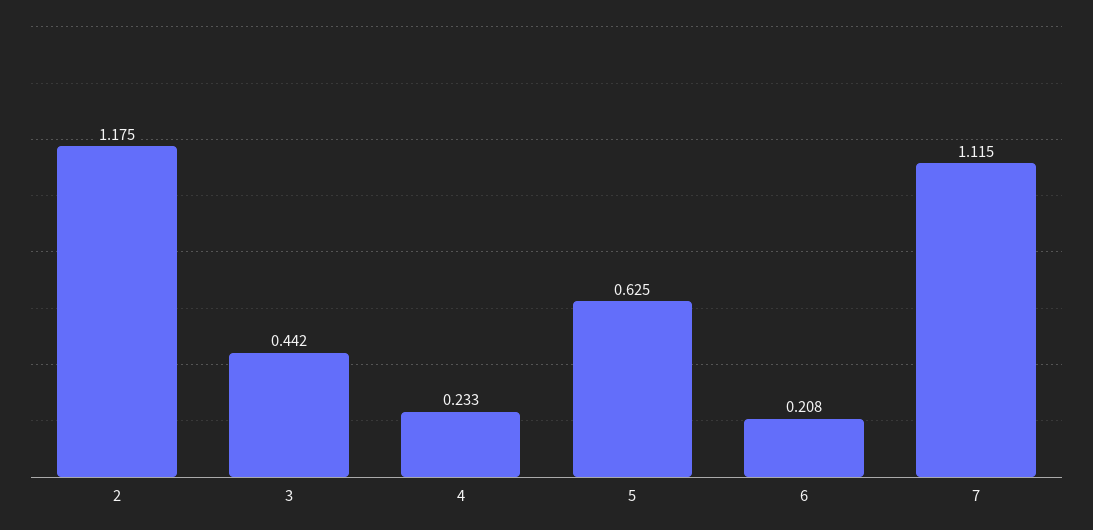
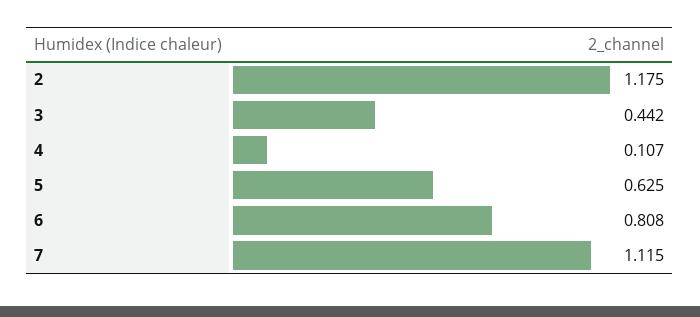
4: 0.233 -> 0.107
6: 0.208 -> 0.808

